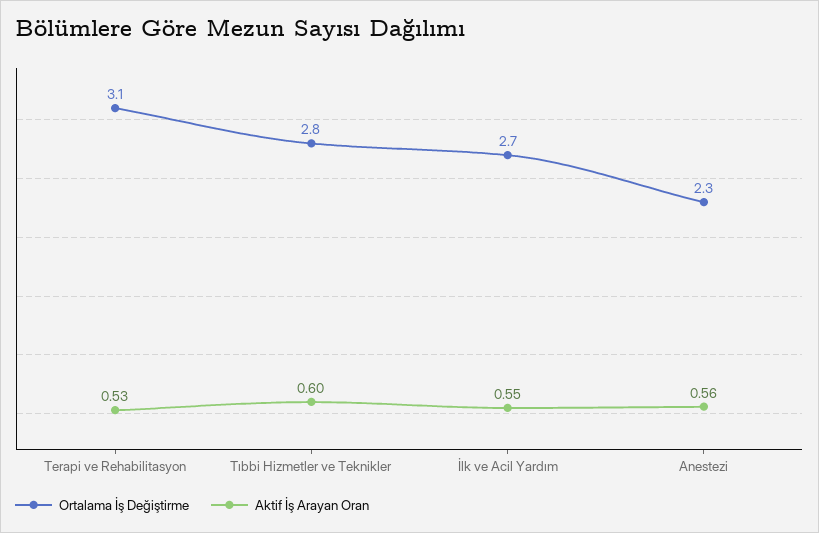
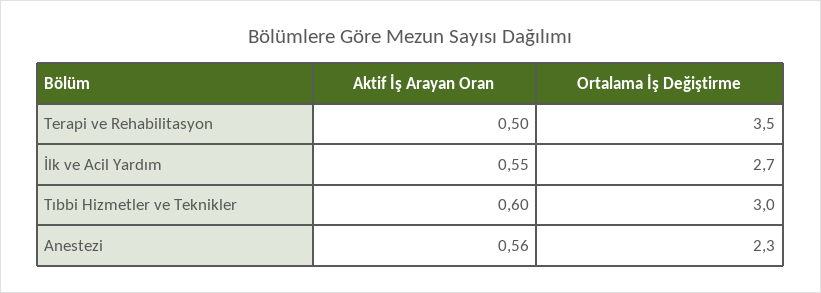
Ortalama İş Değiştirme, Terapi ve Rehabilitasyon: 3.1 -> 3.5
Aktif İş Arayan Oran, Terapi ve Rehabilitasyon: 0.53 -> 0.5
Ortalama İş Değiştirme, Tıbbi Hizmetler ve Teknikler: 2.8 -> 3

